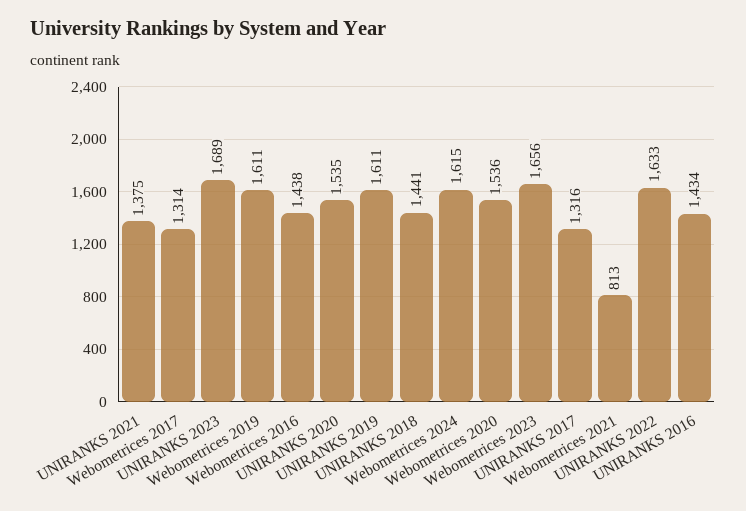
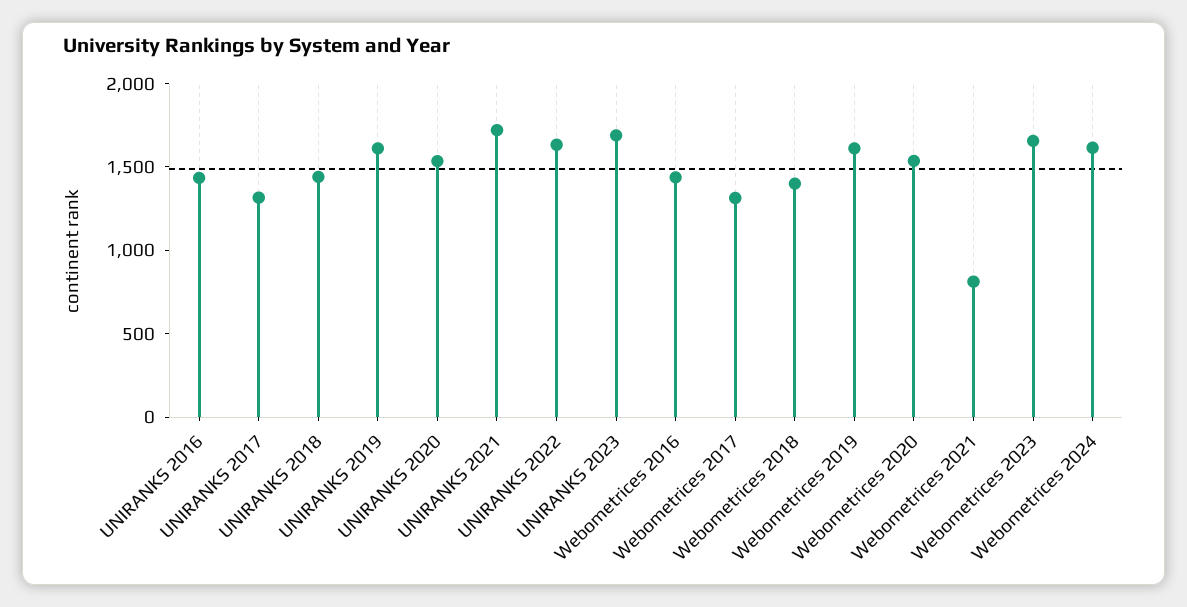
UNIRANKS 2021: 1375 -> 1700
Webometrices 2018: none -> 1400

